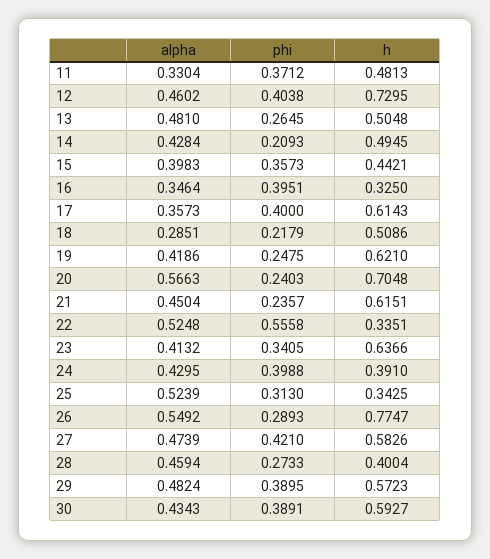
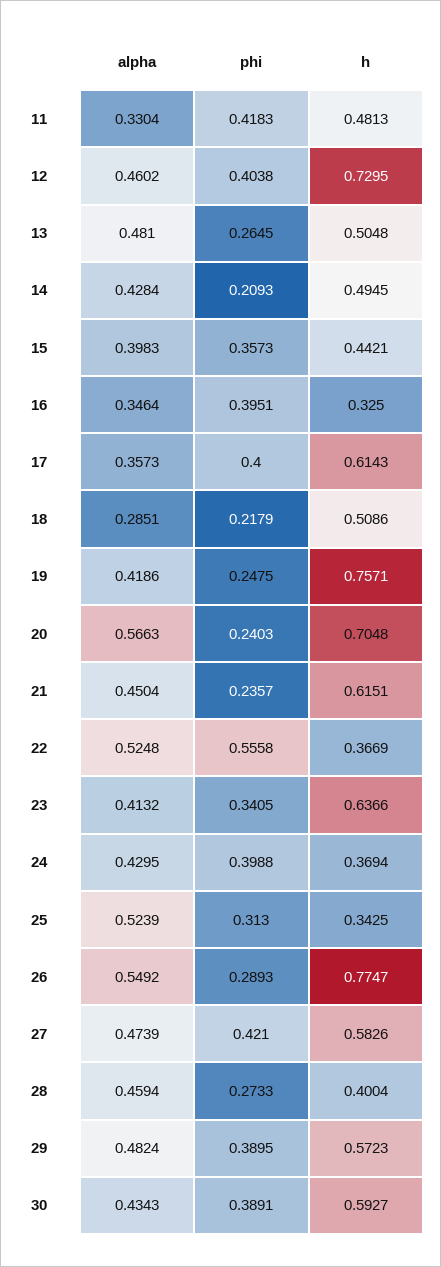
phi, 11: 0.3712 -> 0.4183
h, 19: 0.621 -> 0.7571
h, 22: 0.3351 -> 0.3669
h, 24: 0.391 -> 0.3694

